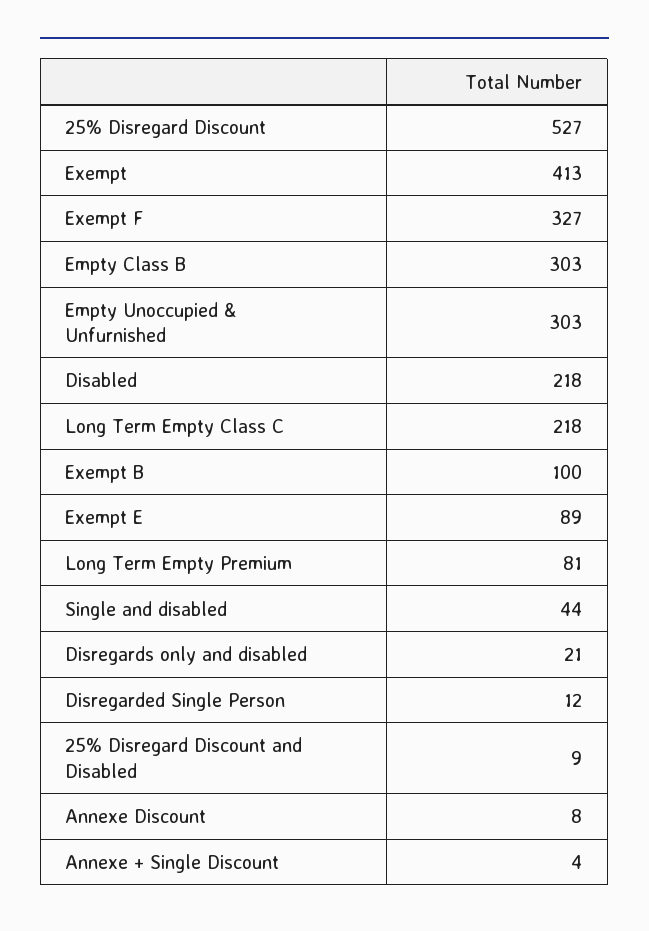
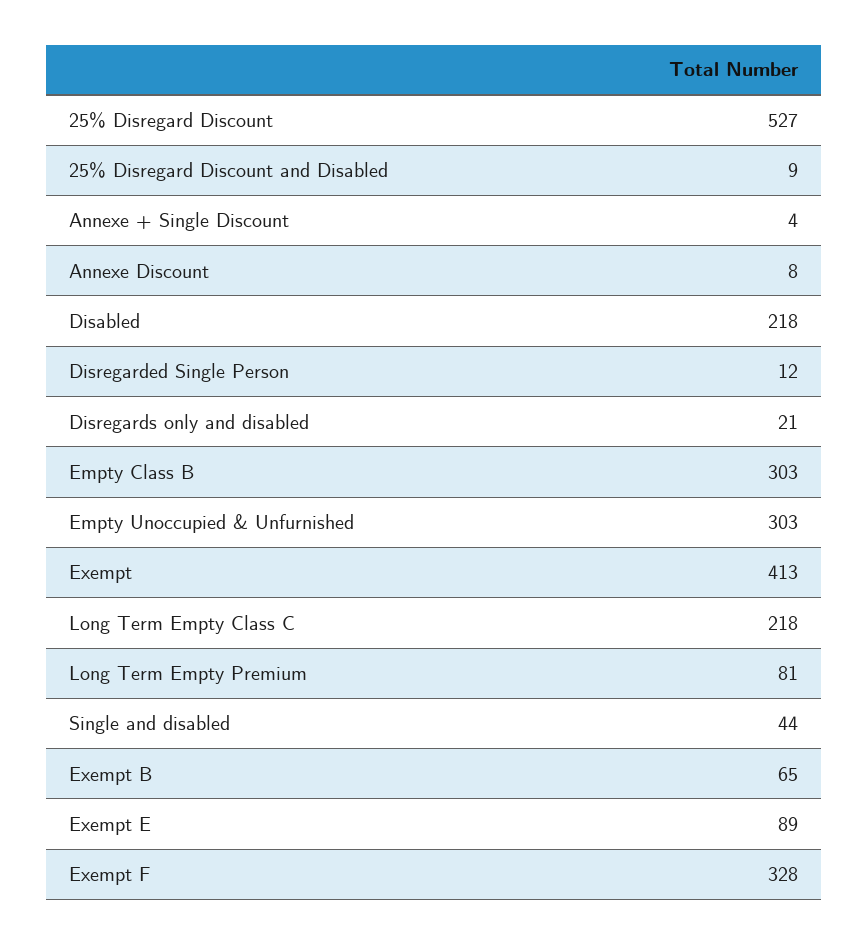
Exempt F: 327 -> 328
Exempt B: 100 -> 65

